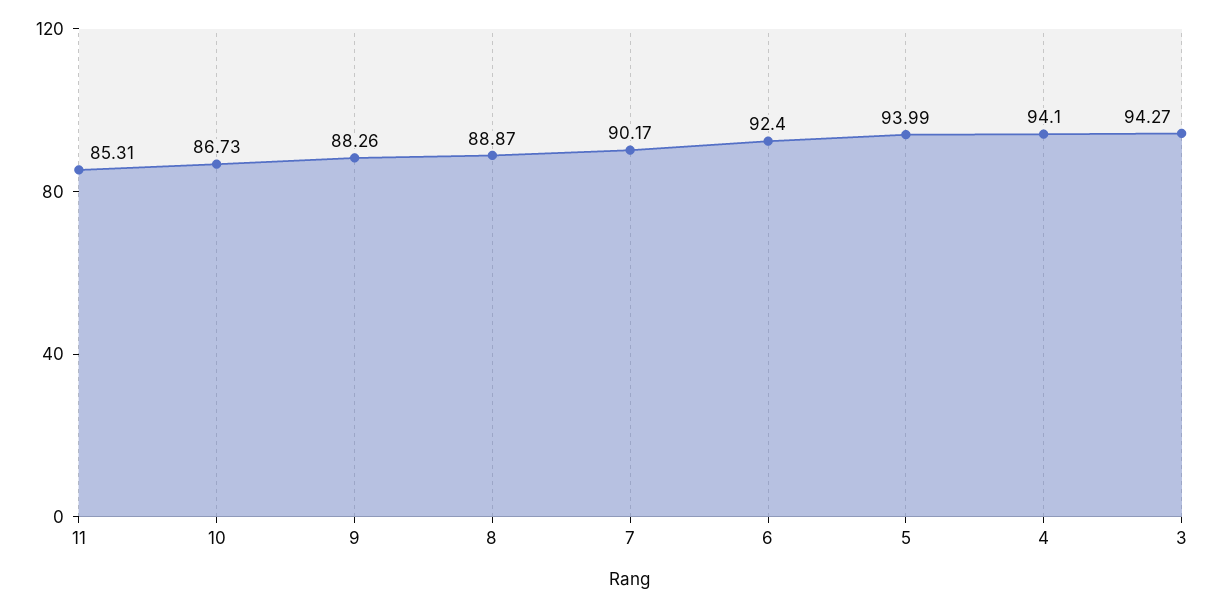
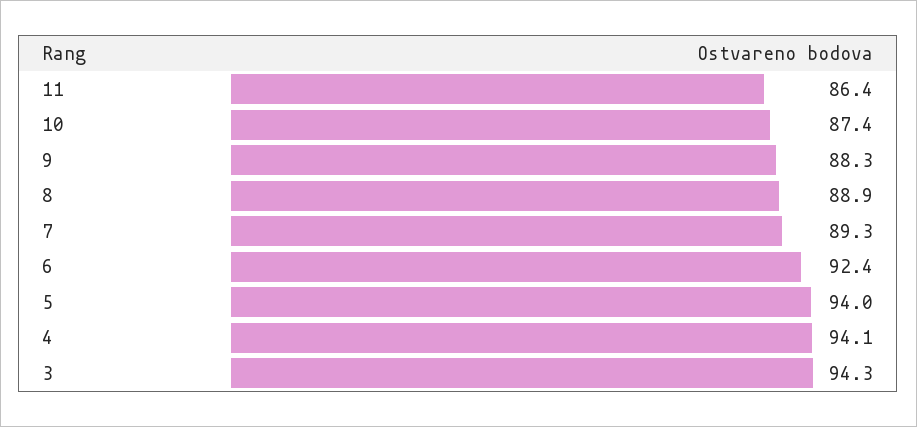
11: 85.31 -> 86.4
10: 86.73 -> 87.4
7: 90.17 -> 89.3

